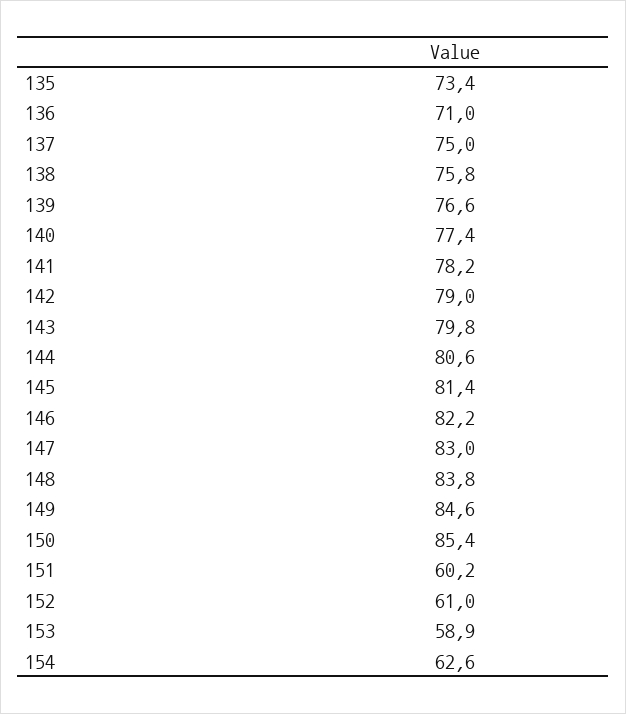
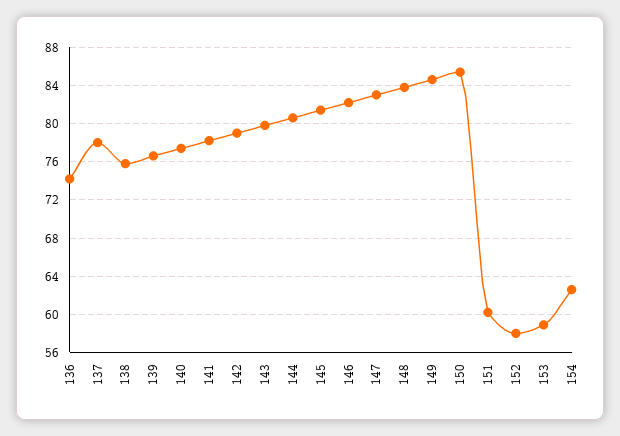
135: 73.4 -> none
136: 71 -> 74
137: 75 -> 78
152: 61 -> 58

